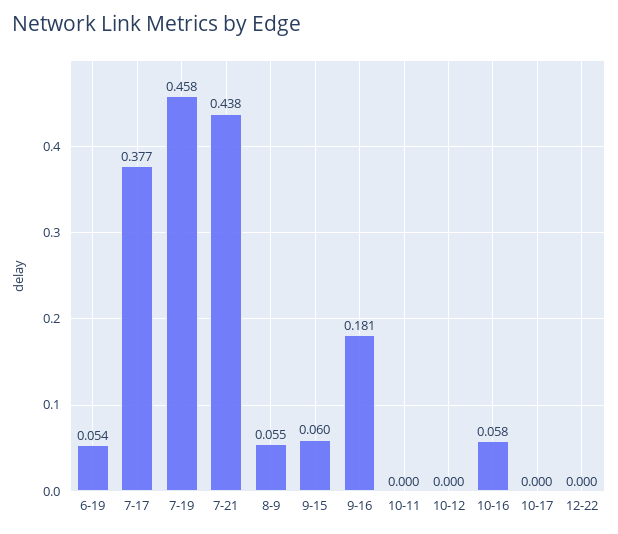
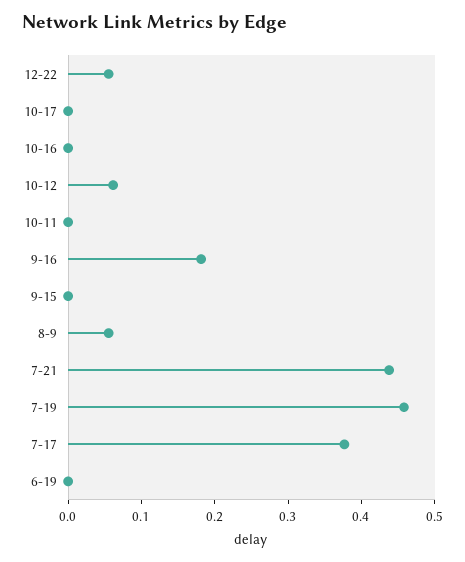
6-19: 0.054 -> 0
9-15: 0.06 -> 0
10-12: 0 -> 0.06
10-16: 0.058 -> 0
12-22: 0 -> 0.06

